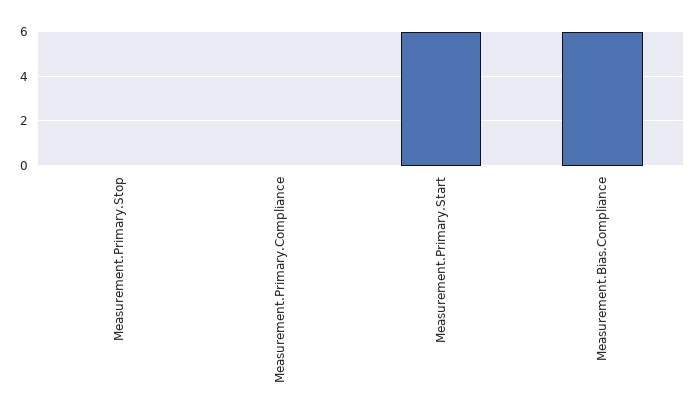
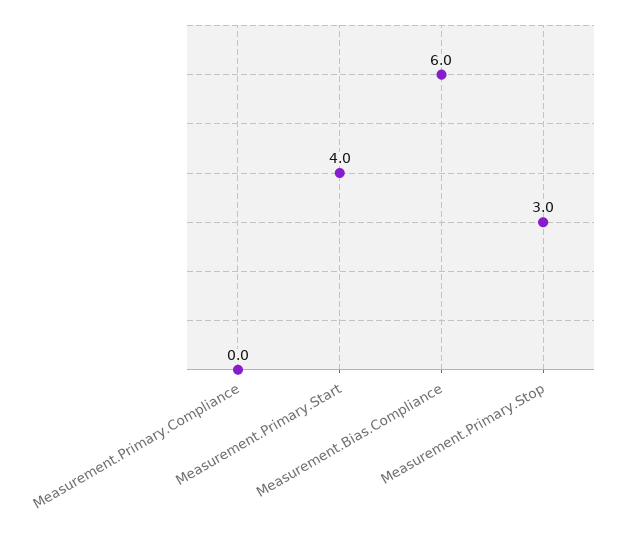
Measurement.Primary.Stop: 0 -> 3
Measurement.Primary.Start: 6 -> 4

